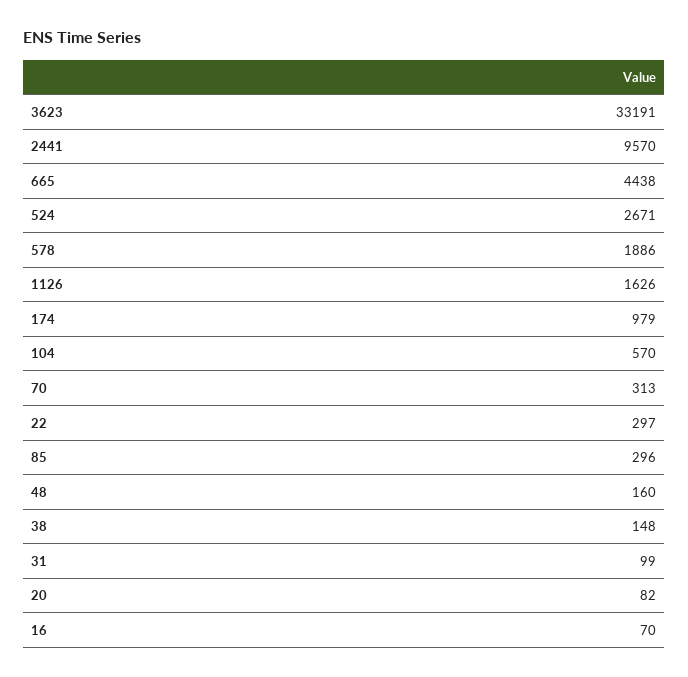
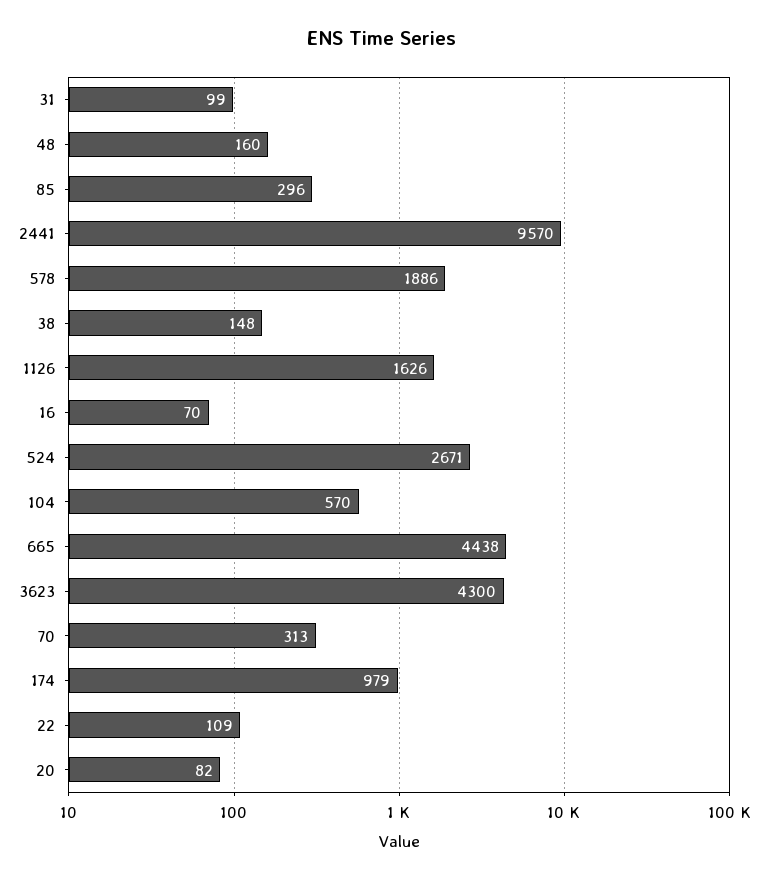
3623: 33191 -> 4300
22: 297 -> 109

